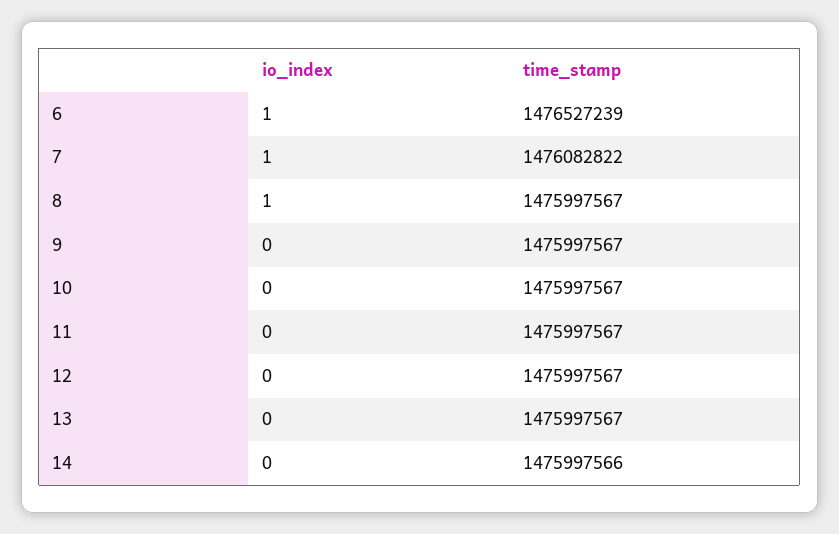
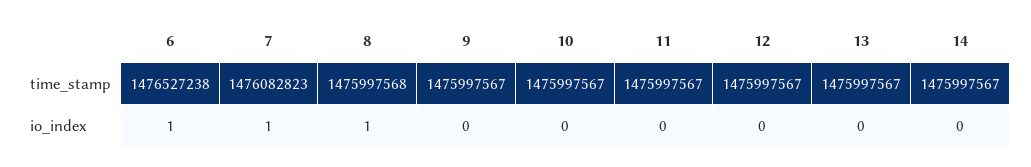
time_stamp, 6: 1476527239 -> 1476527238
time_stamp, 7: 1476082822 -> 1476082823
time_stamp, 8: 1475997567 -> 1475997568
time_stamp, 14: 1475997566 -> 1475997567

